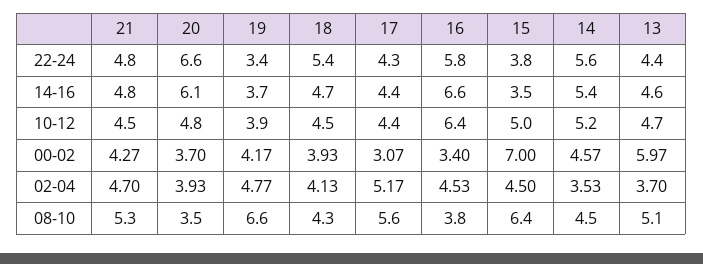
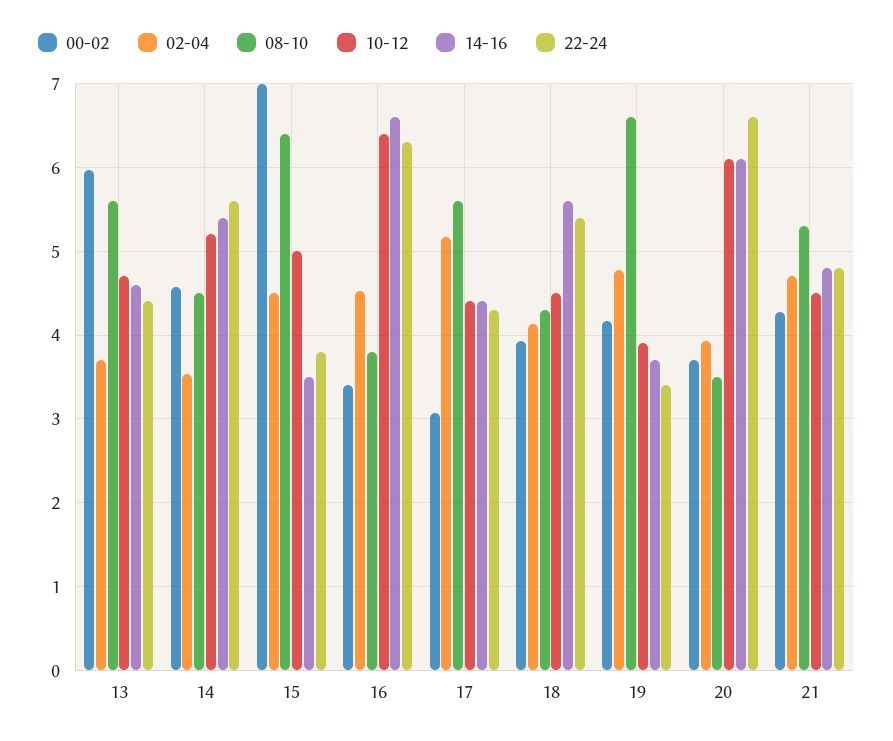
22-24, 16: 5.8 -> 6.3
14-16, 18: 4.7 -> 5.6
10-12, 20: 4.8 -> 6.1
08-10, 13: 5.1 -> 5.6

